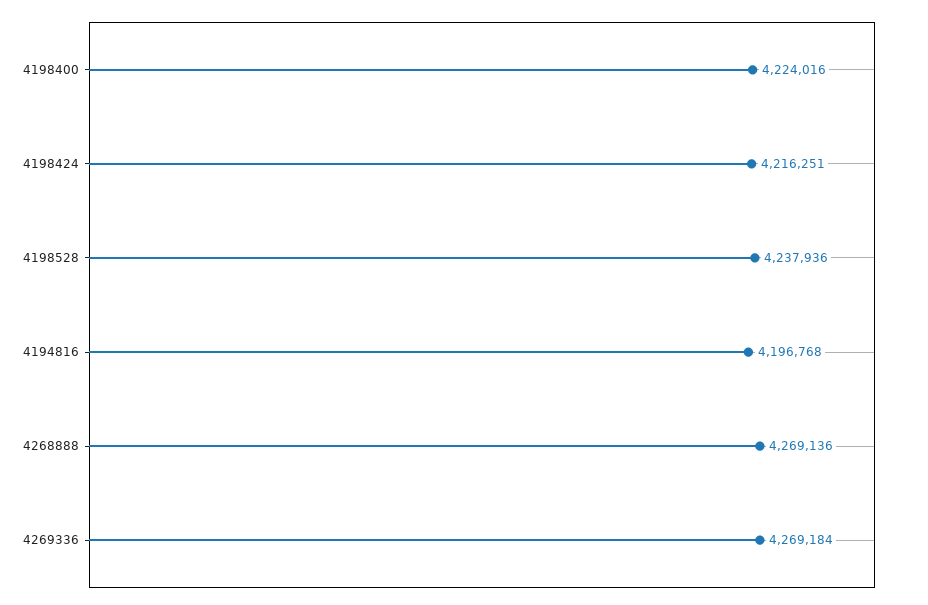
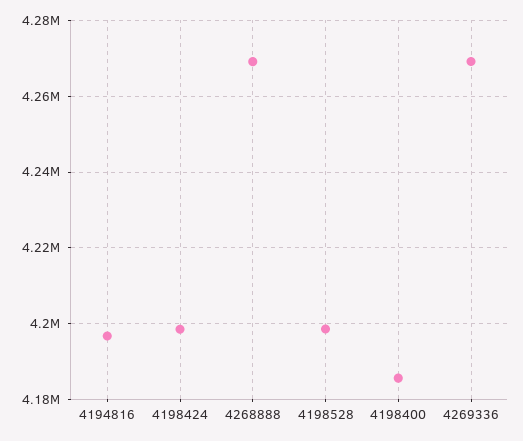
4198400: 4224016 -> 4186000
4198424: 4216251 -> 4198000
4198528: 4237936 -> 4198000

